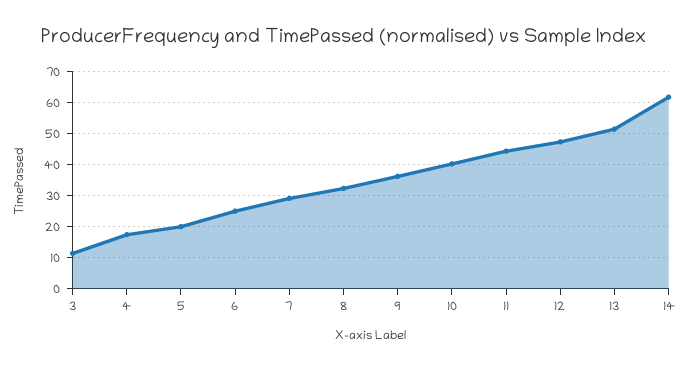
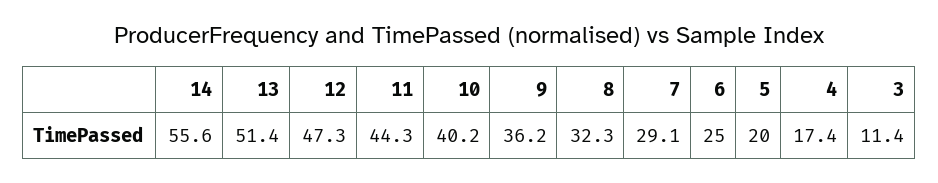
14: 62 -> 55.6

